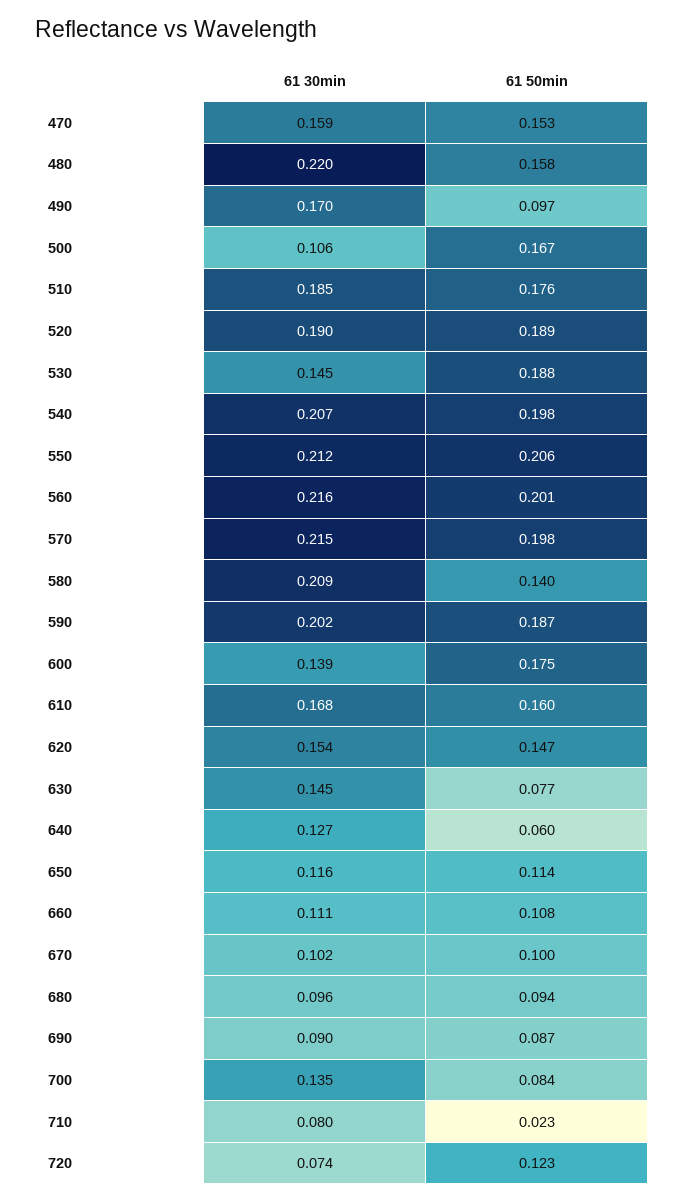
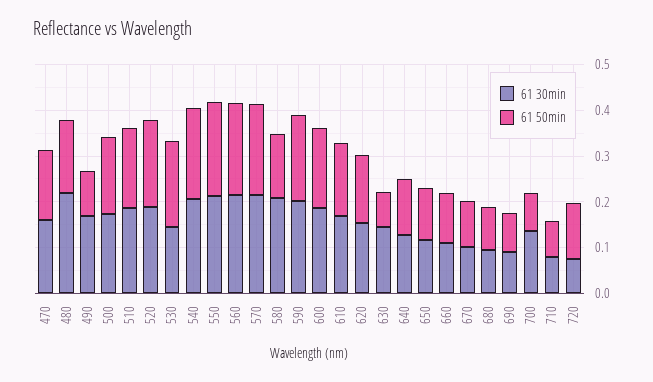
61 30min, 500: 0.106 -> 0.18
61 30min, 600: 0.139 -> 0.18
61 50min, 640: 0.06 -> 0.12
61 50min, 710: 0.023 -> 0.08

